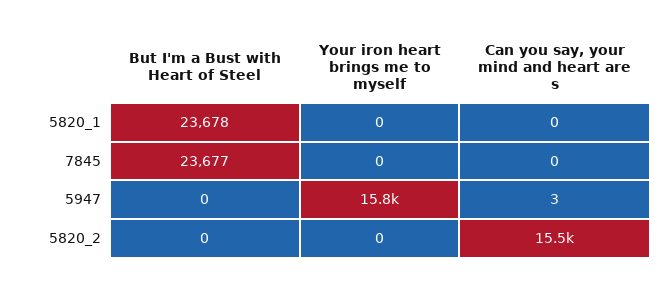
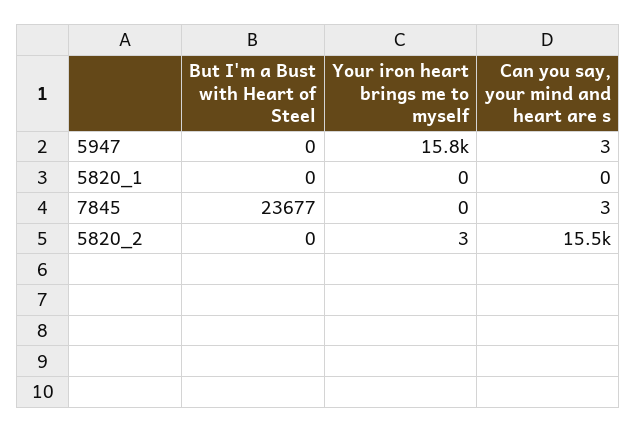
But I'm a Bust with Heart of Steel, 5820_1: 23678 -> 0
Can you say, your mind and heart are s, 7845: 0 -> 3
Your iron heart brings me to myself, 5820_2: 0 -> 3

